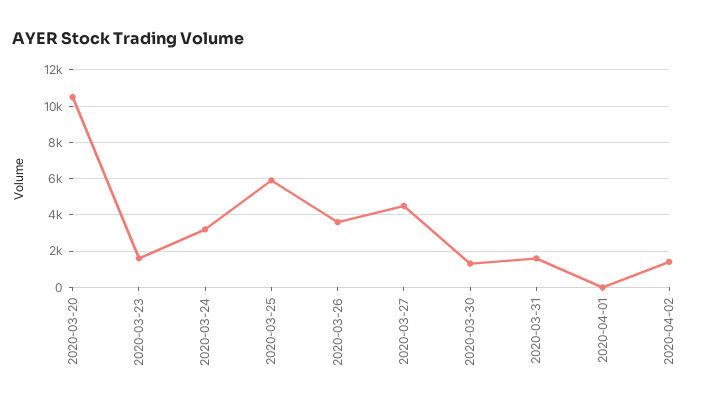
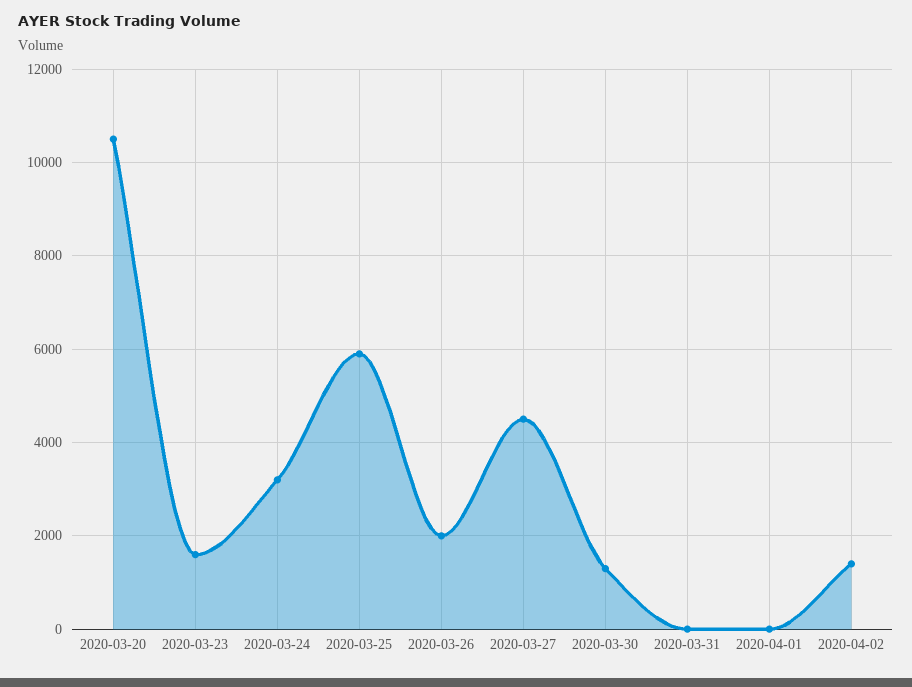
2020-03-26: 3500 -> 2000
2020-03-31: 1500 -> 0

